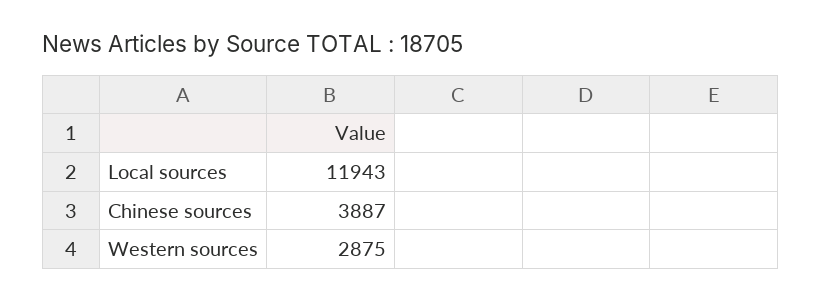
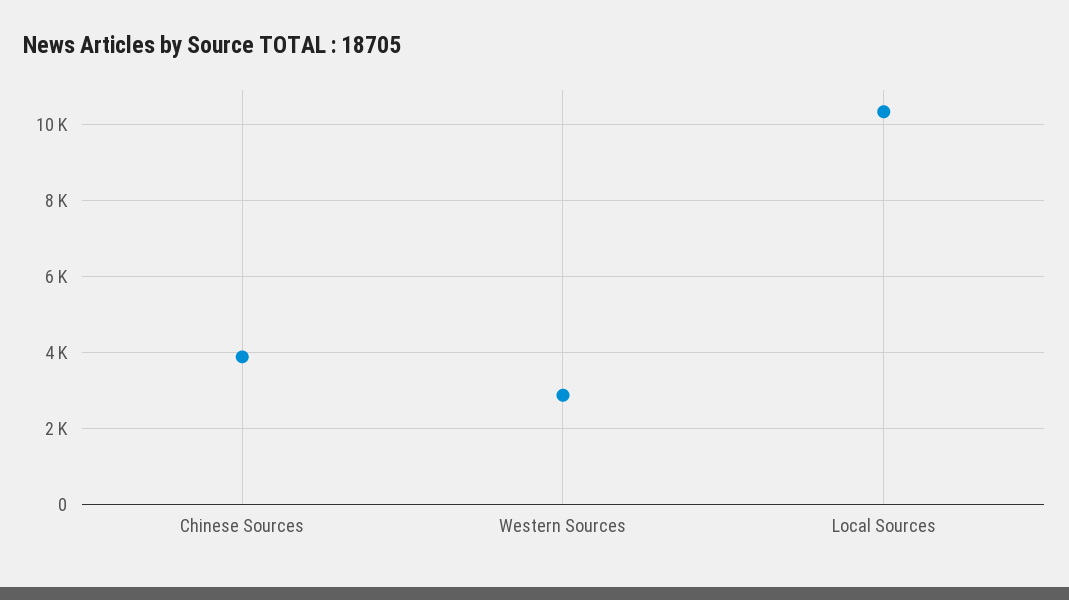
Local sources: 11943 -> 10400

